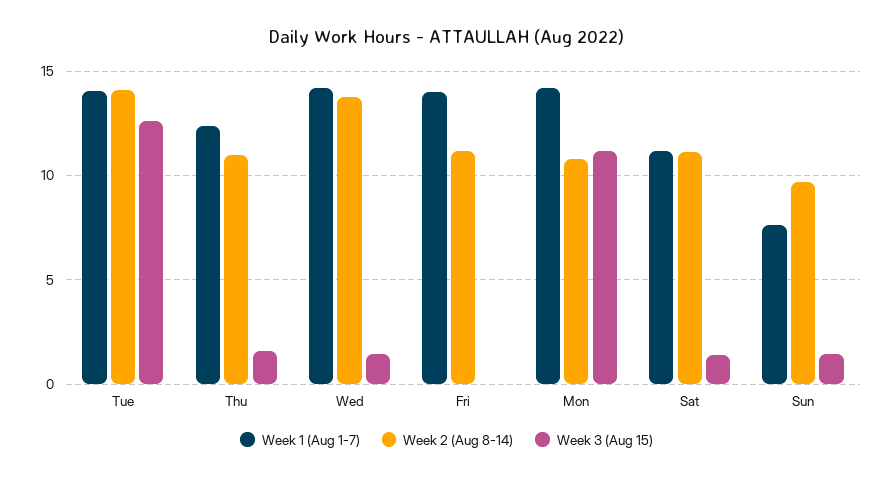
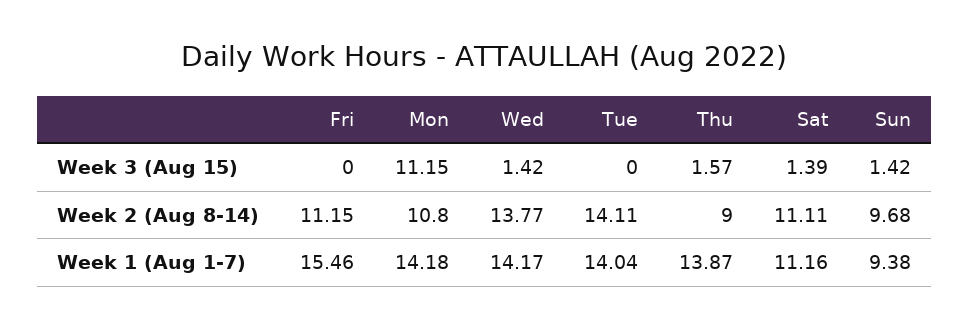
Week 3 (Aug 15), Tue: 12.5 -> 0
Week 1 (Aug 1-7), Thu: 12.5 -> 13.87
Week 2 (Aug 8-14), Thu: 11 -> 9
Week 1 (Aug 1-7), Fri: 14 -> 15.46
Week 1 (Aug 1-7), Sun: 7.5 -> 9.38

